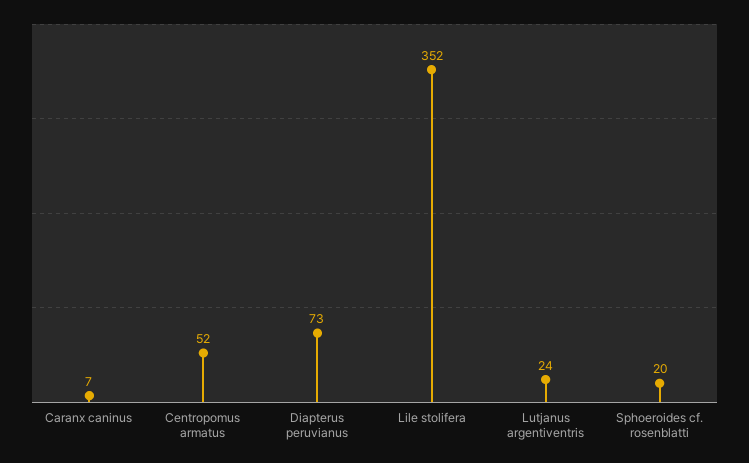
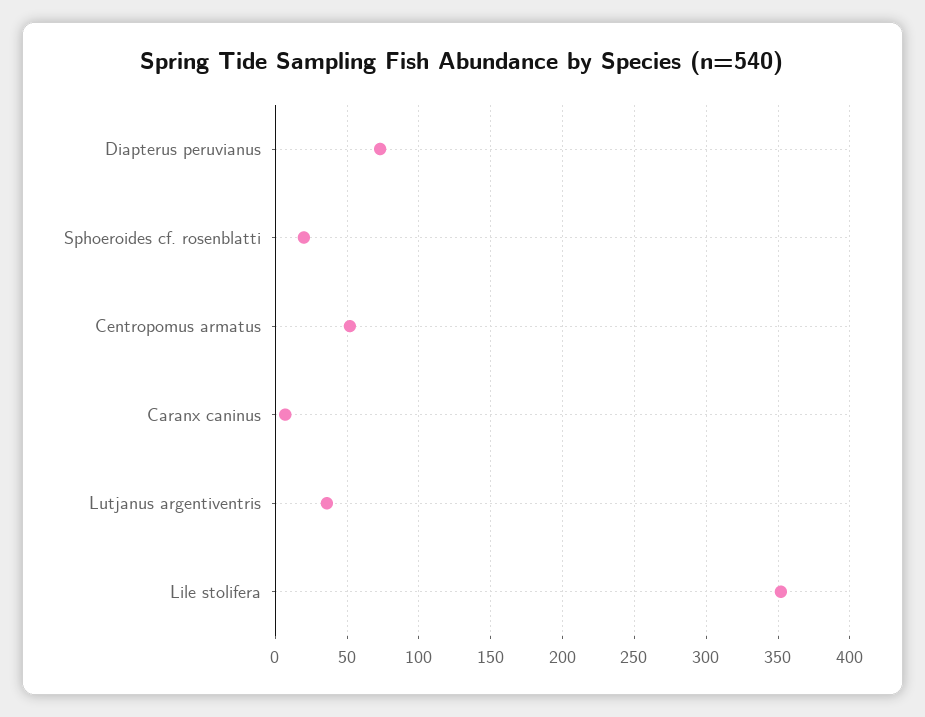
Lutjanus argentiventris: 24 -> 35

